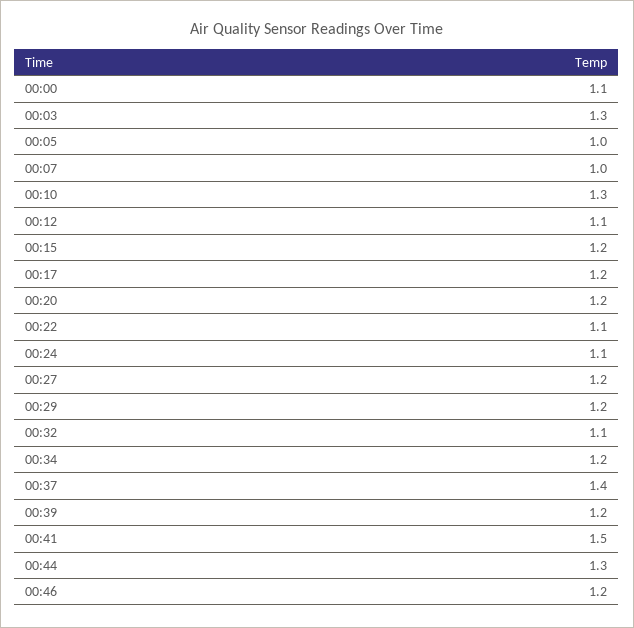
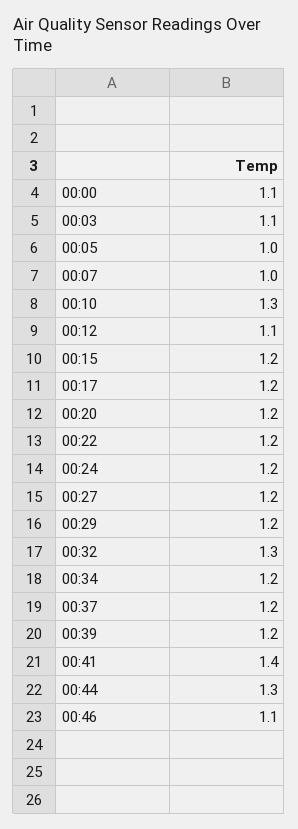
00:03: 1.3 -> 1.1
00:22: 1.1 -> 1.2
00:24: 1.1 -> 1.2
00:32: 1.1 -> 1.3
00:37: 1.4 -> 1.2
00:41: 1.5 -> 1.4
00:46: 1.2 -> 1.1

